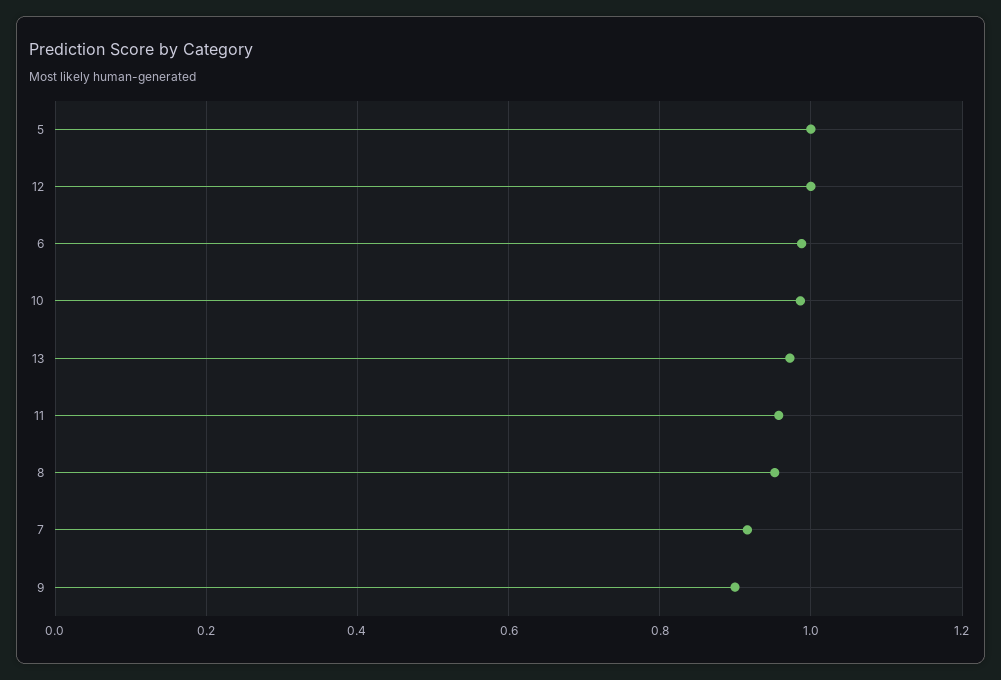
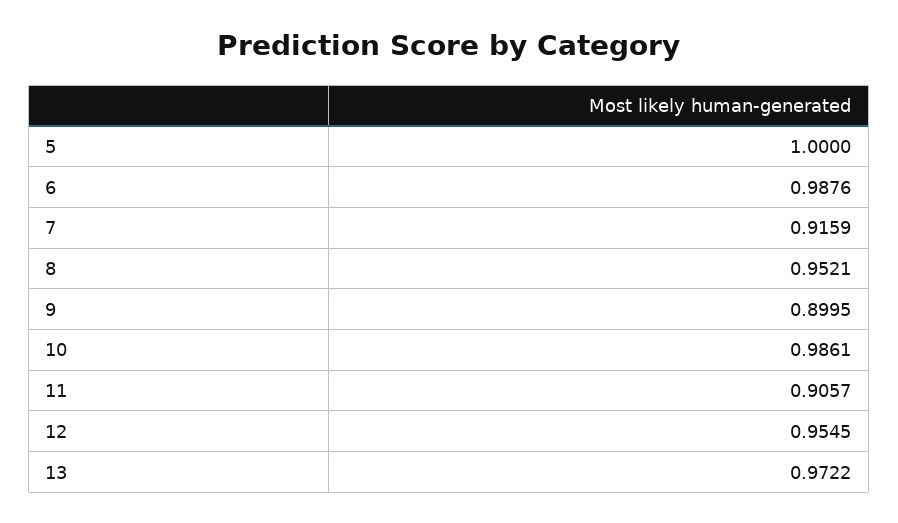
12: 1 -> 0.9545
11: 0.96 -> 0.9057

